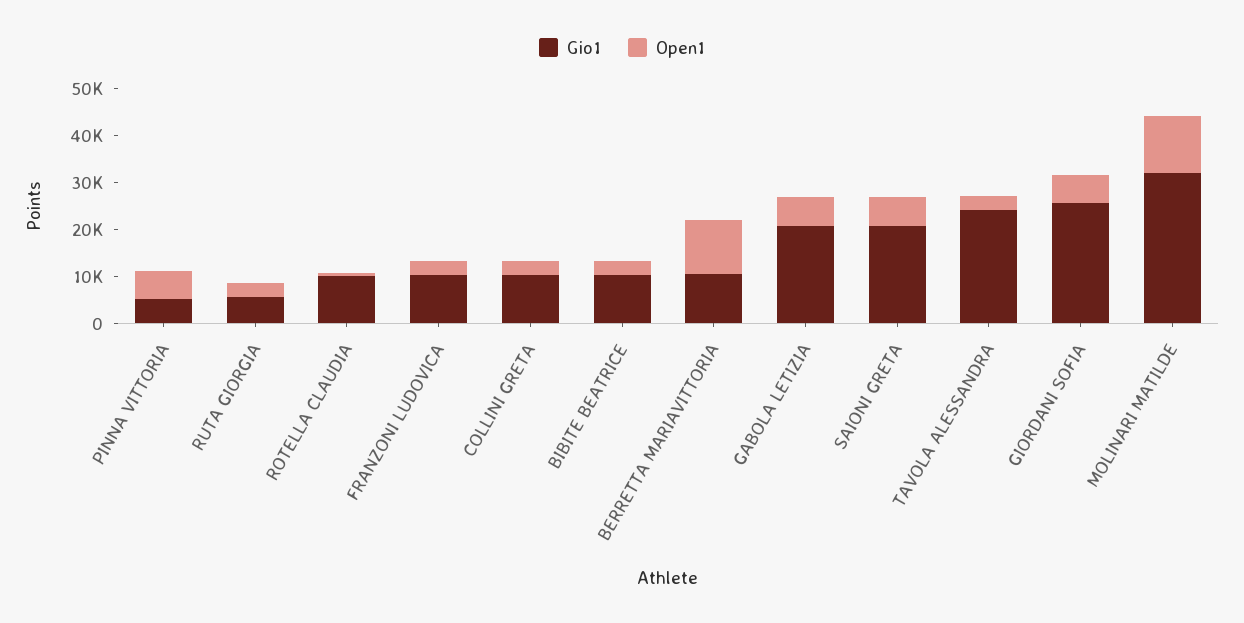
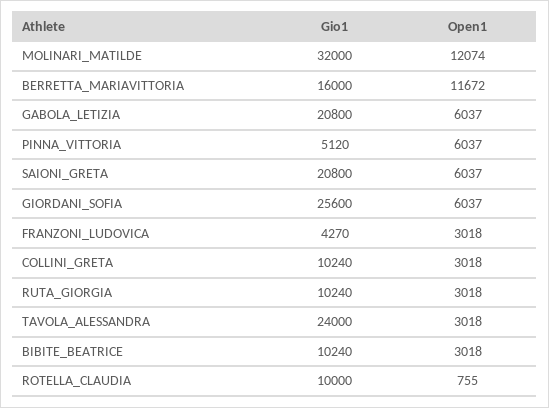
Gio1, RUTA GIORGIA: 6000 -> 10240
Gio1, FRANZONI LUDOVICA: 10000 -> 4270
Gio1, BERRETTA MARIAVITTORIA: 10000 -> 16000

